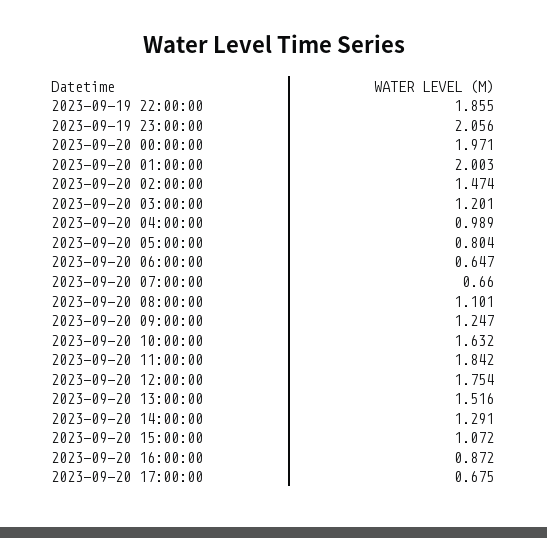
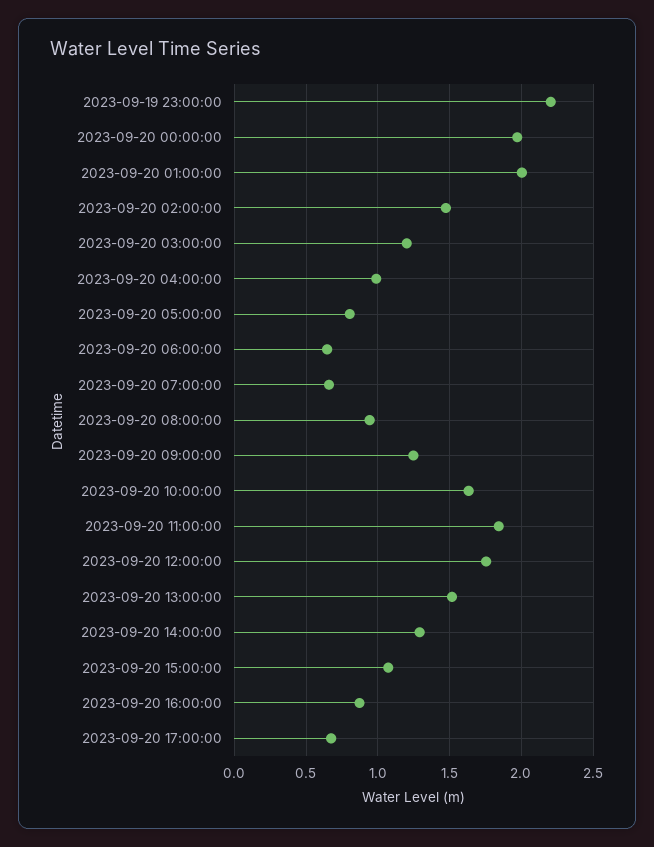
2023-09-19 22:00:00: 1.855 -> none
2023-09-19 23:00:00: 2.056 -> 2.2
2023-09-20 08:00:00: 1.101 -> 0.95

